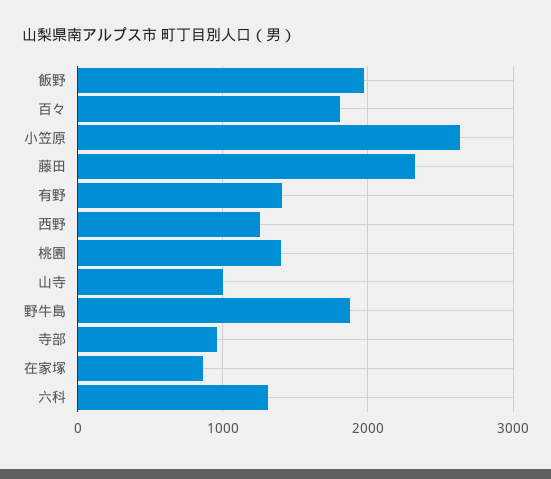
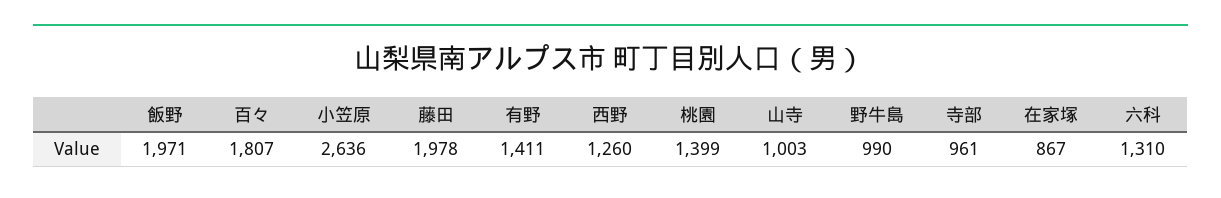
藤田: 2300 -> 1978
野牛島: 1900 -> 990

